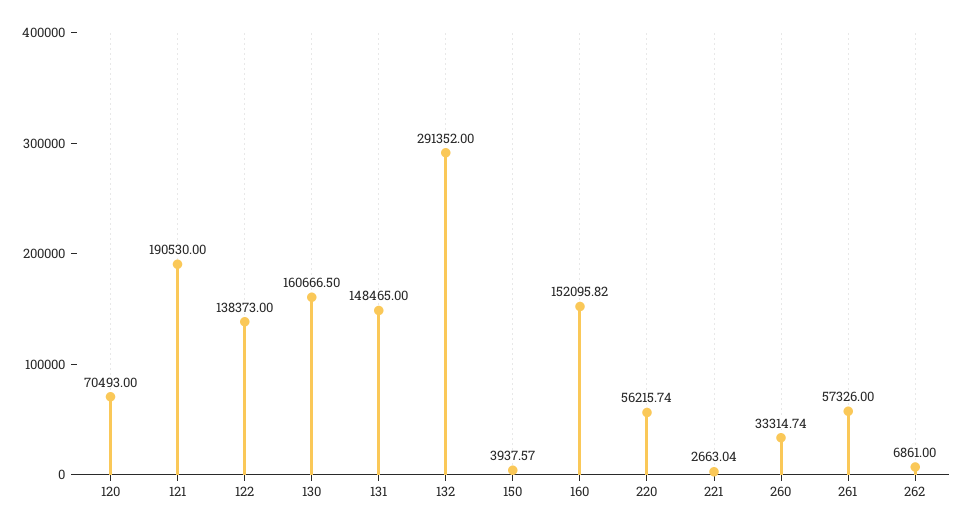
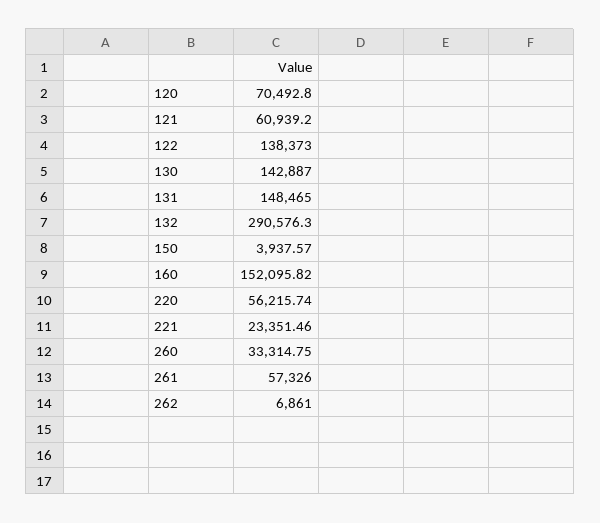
120: 70493 -> 70492.8
121: 190530 -> 60939.2
130: 160666.5 -> 142887
132: 291352 -> 290576.3
221: 2663.04 -> 23351.46
260: 33314.74 -> 33314.75

